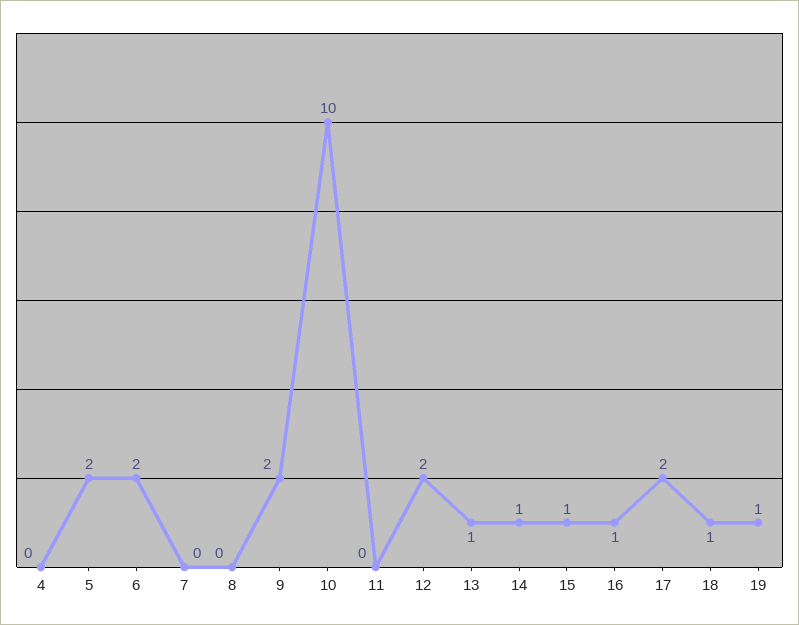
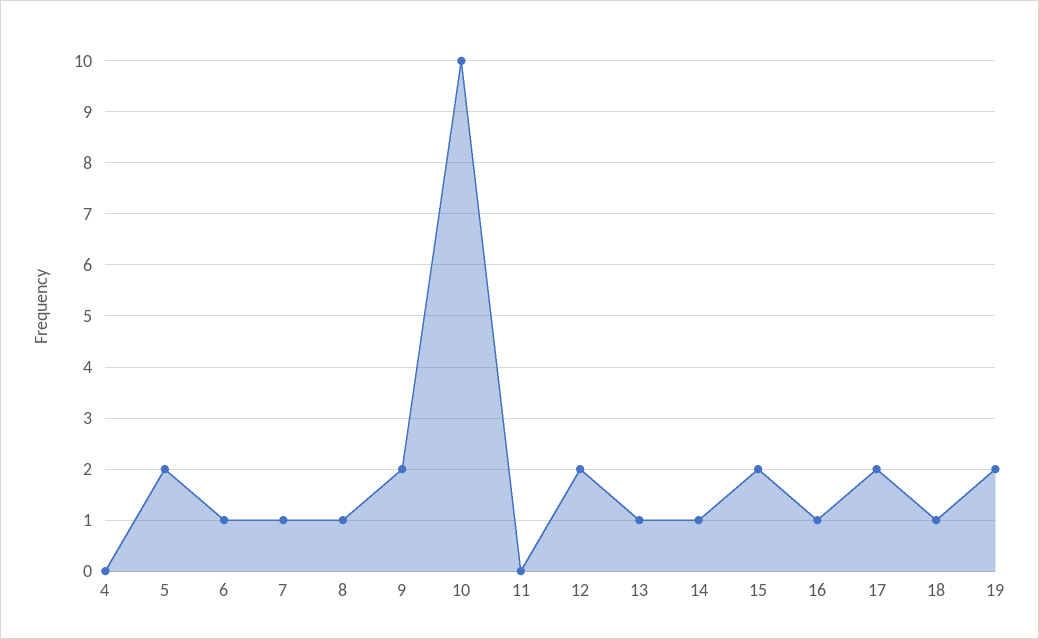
6: 2 -> 1
7: 0 -> 1
8: 0 -> 1
15: 1 -> 2
19: 1 -> 2

